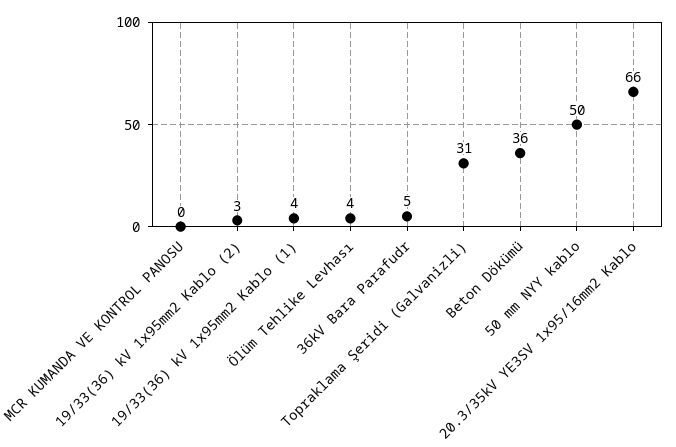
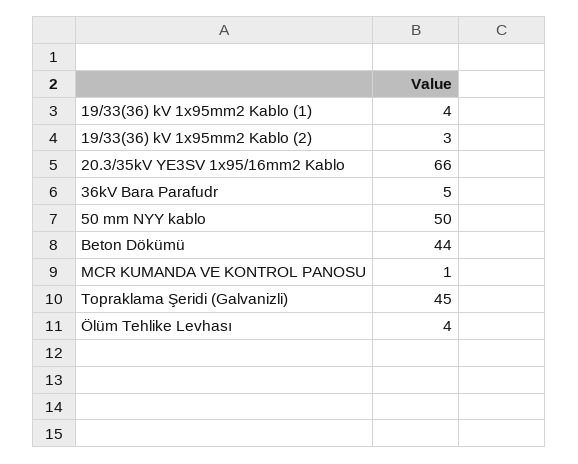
MCR KUMANDA VE KONTROL PANOSU: 0 -> 1
Topraklama Şeridi (Galvanizli): 31 -> 45
Beton Dökümü: 36 -> 44

